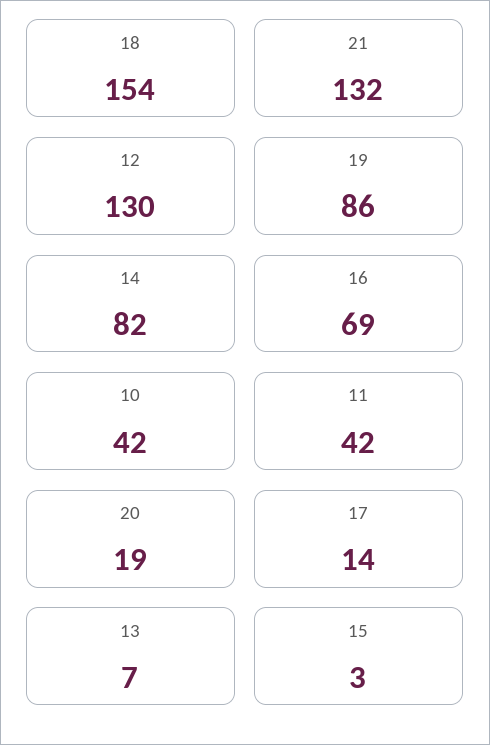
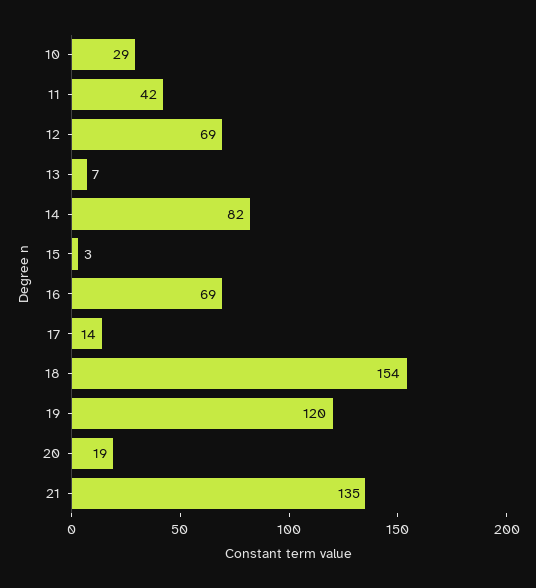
21: 132 -> 135
12: 130 -> 69
19: 86 -> 120
10: 42 -> 29

